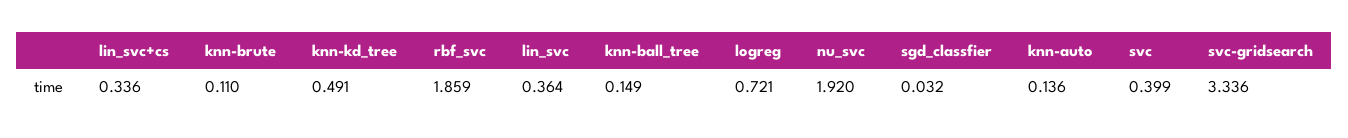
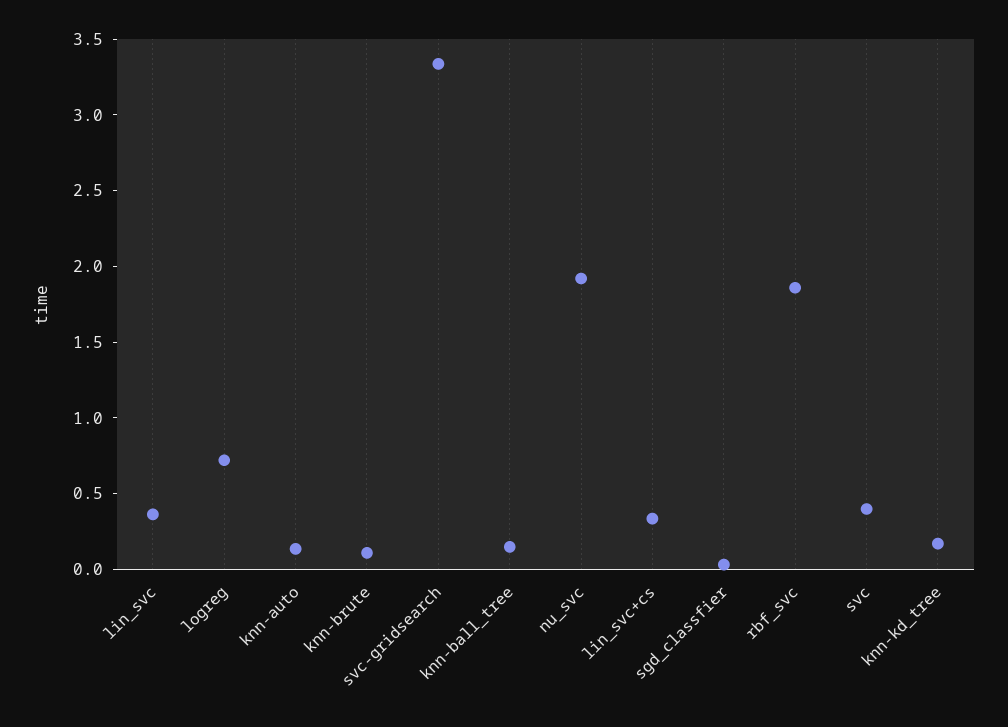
knn-kd_tree: 0.491 -> 0.2

